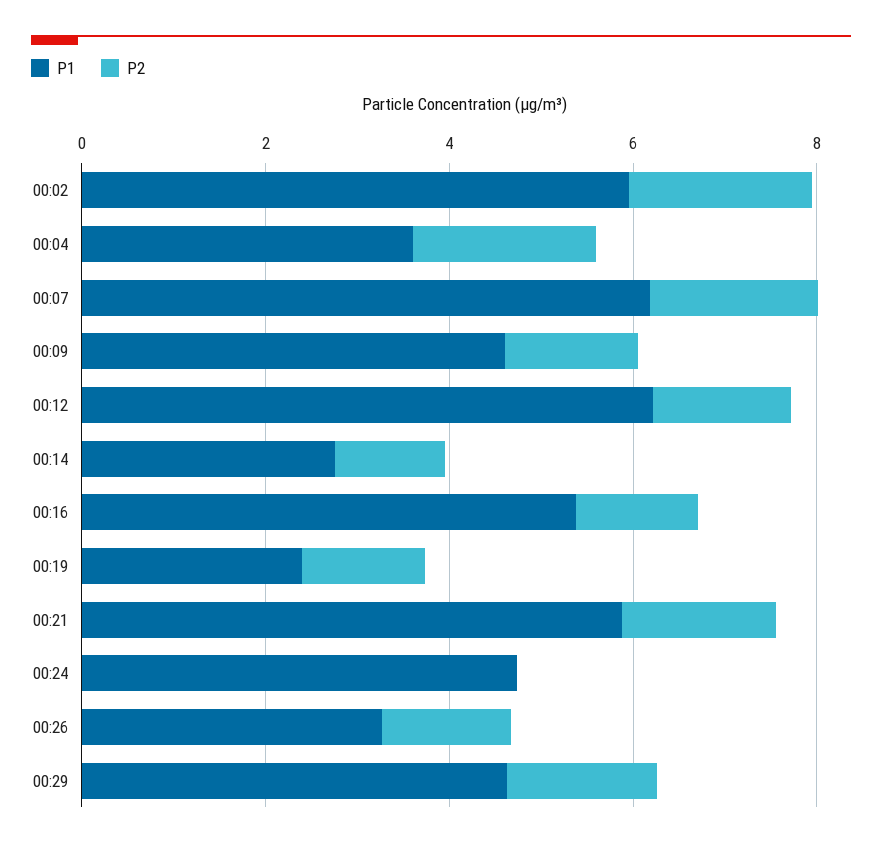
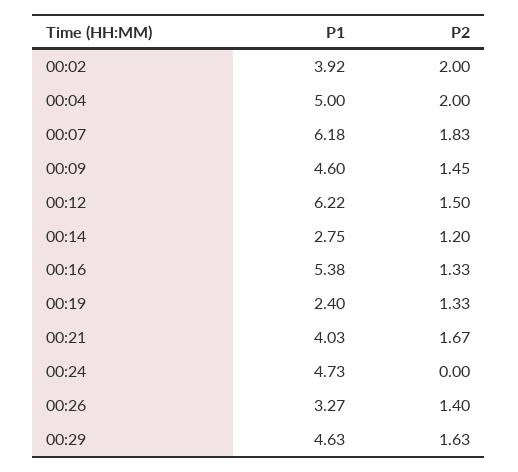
P1, 00:02: 6 -> 3.92
P1, 00:04: 3.5 -> 5
P1, 00:21: 6 -> 4.03

